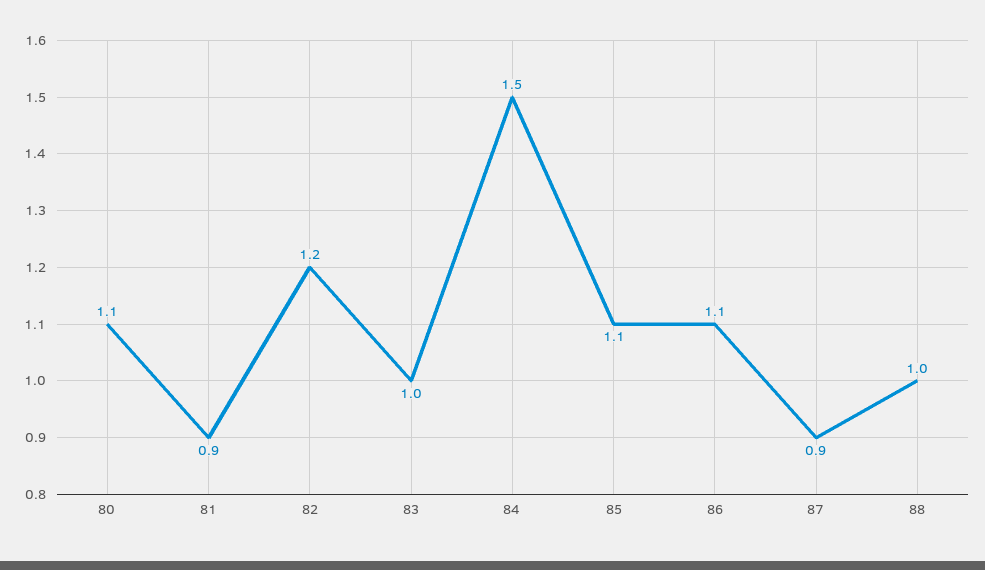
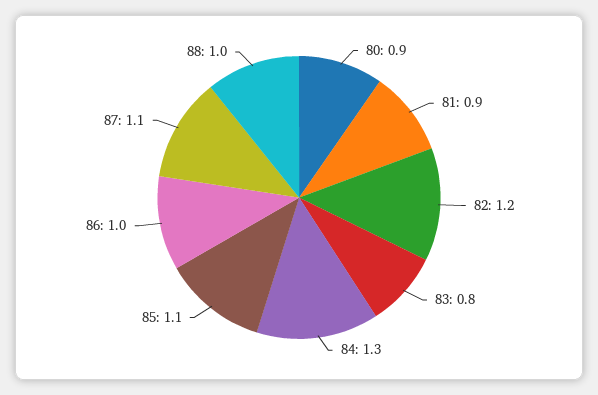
80: 1.1 -> 0.9
83: 1 -> 0.8
84: 1.5 -> 1.3
86: 1.1 -> 1
87: 0.9 -> 1.1

